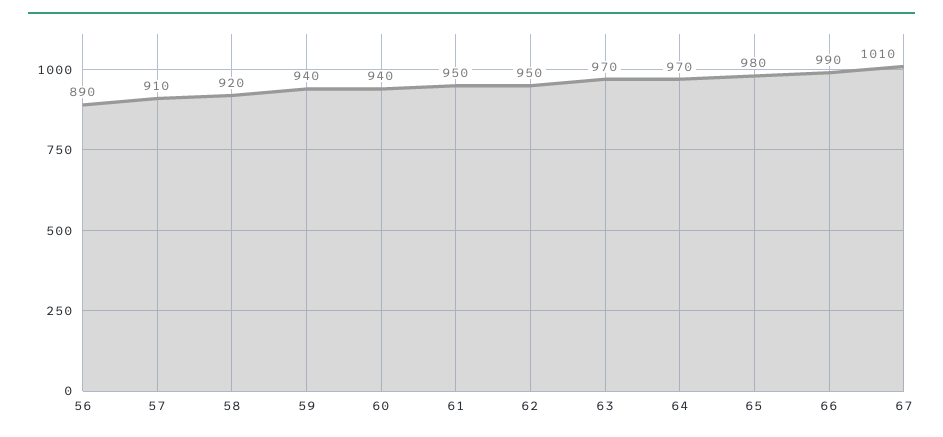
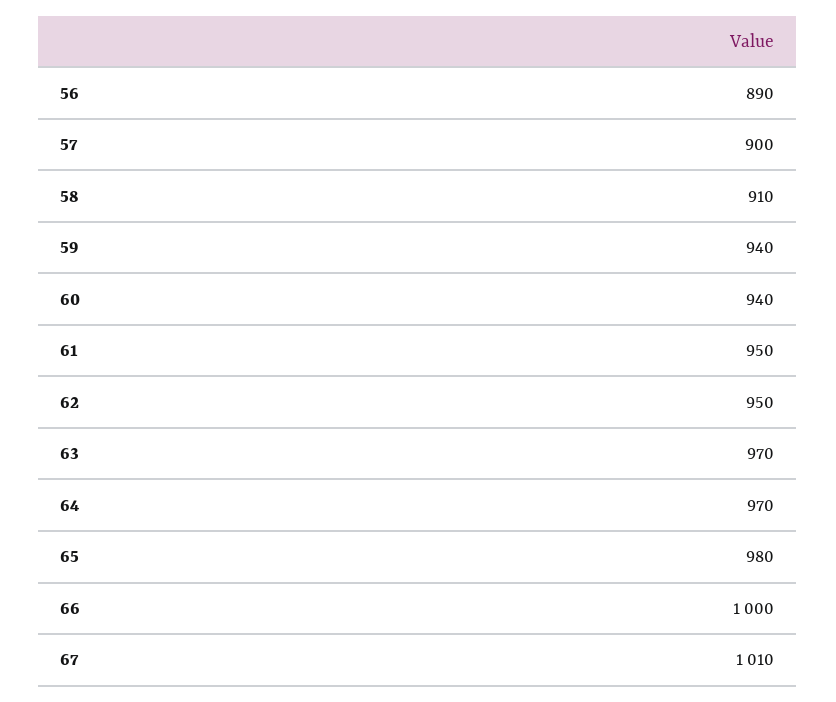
57: 910 -> 900
58: 920 -> 910
66: 990 -> 1000

